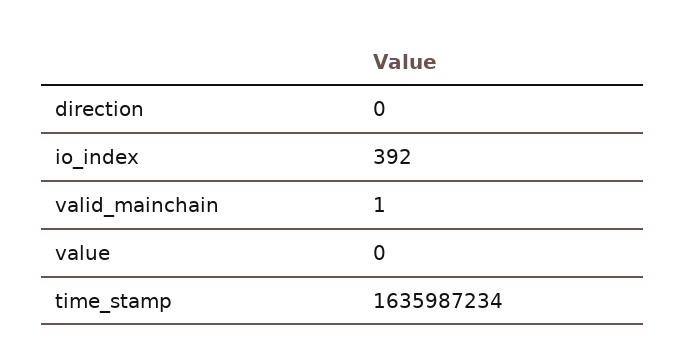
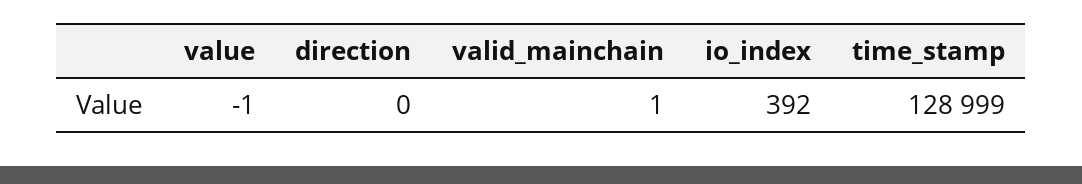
value: 0 -> -1
time_stamp: 1635987234 -> 128999

